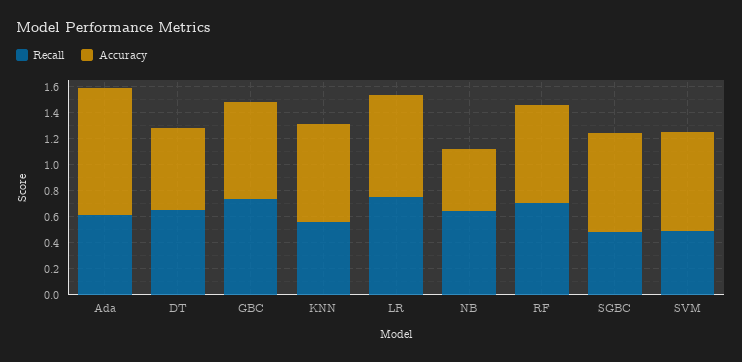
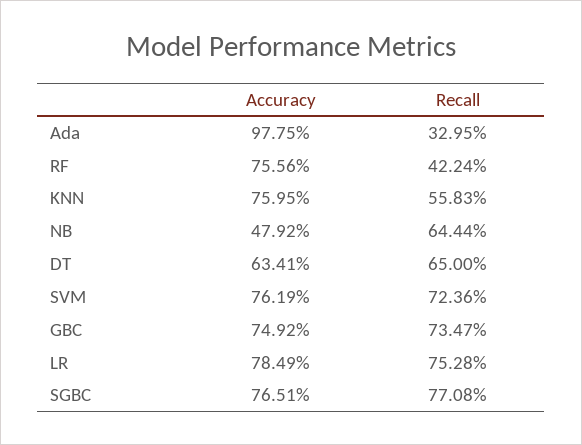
Recall, Ada: 0.6 -> 0.3295
Recall, RF: 0.7 -> 0.4224
Recall, SGBC: 0.5 -> 0.7708
Recall, SVM: 0.5 -> 0.7236

